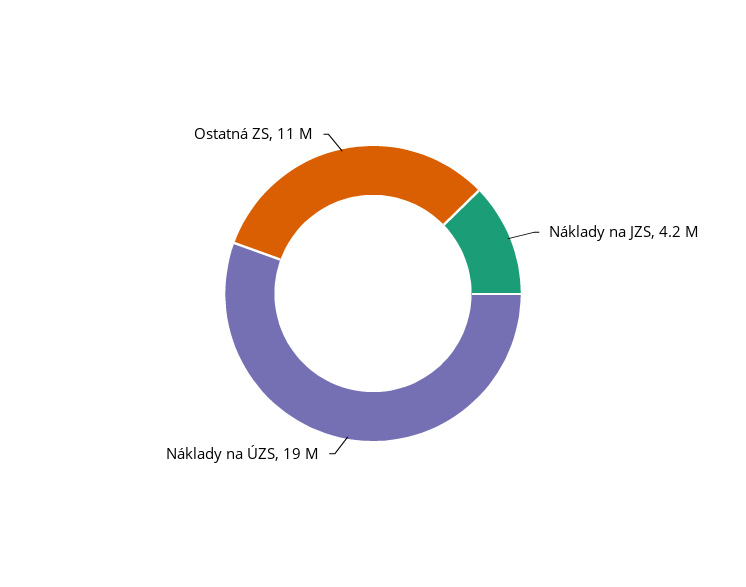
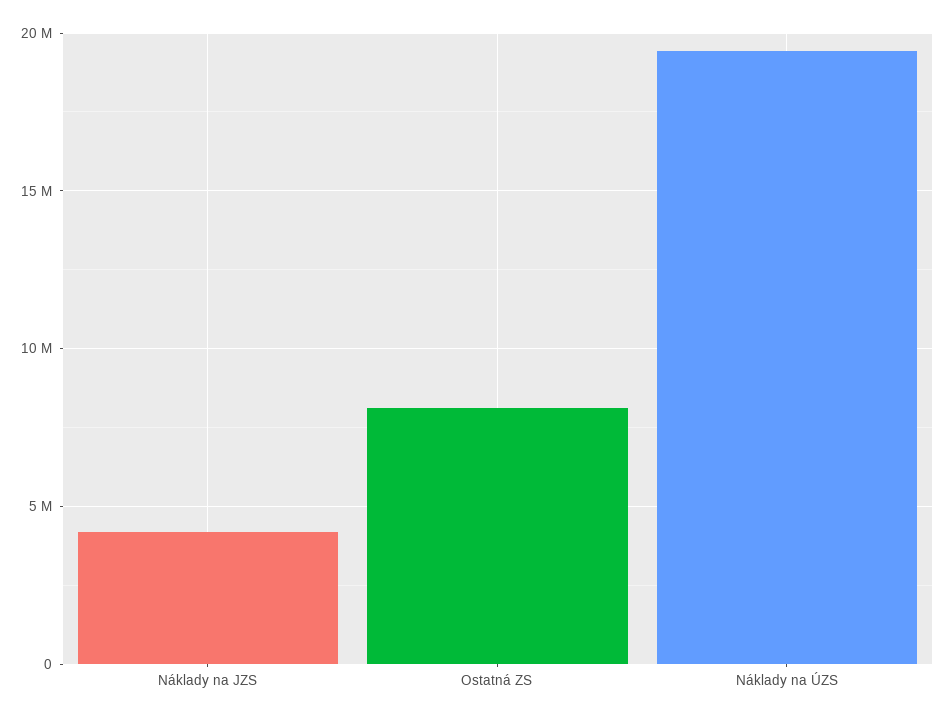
Ostatná ZS: 11000000 -> 8000000

